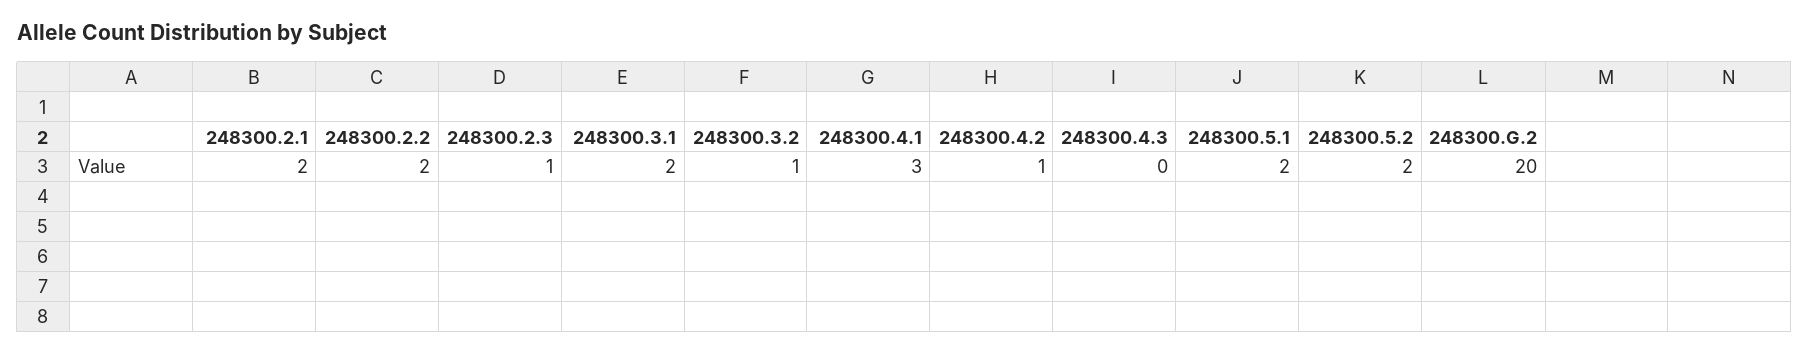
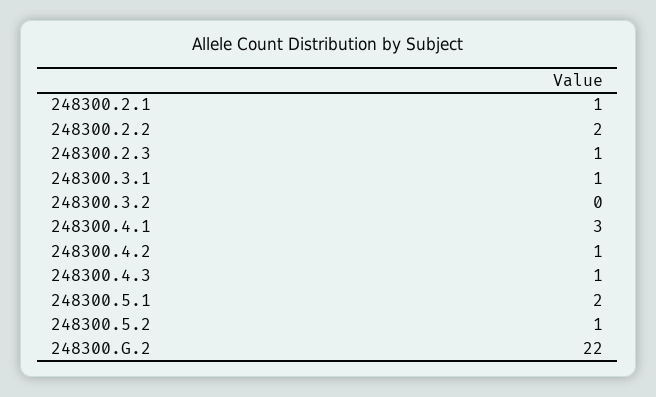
248300.2.1: 2 -> 1
248300.3.1: 2 -> 1
248300.3.2: 1 -> 0
248300.4.3: 0 -> 1
248300.5.2: 2 -> 1
248300.G.2: 20 -> 22

